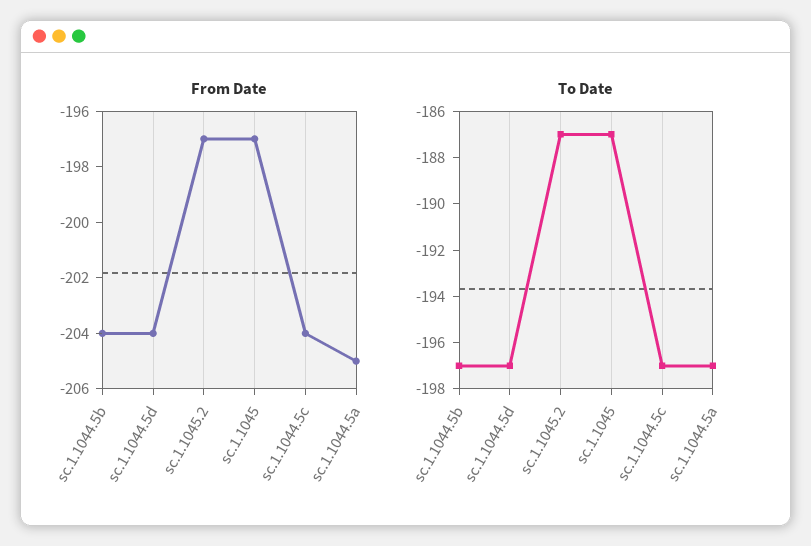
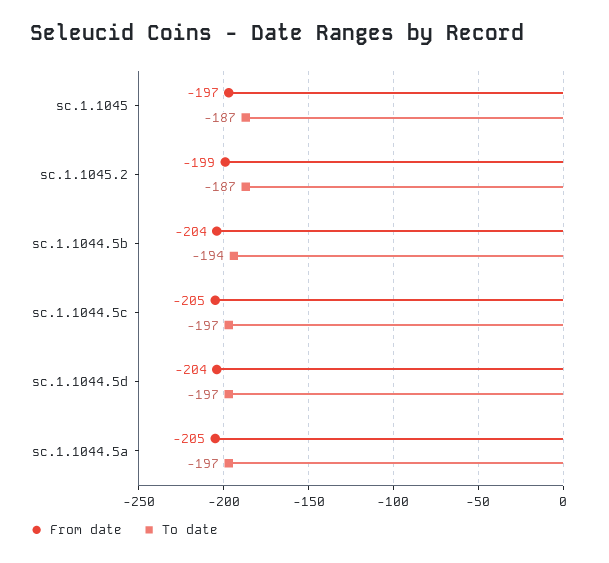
From Date, sc.1.1045.2: -197 -> -199
From Date, sc.1.1044.5c: -204 -> -205
To Date, sc.1.1044.5b: -197 -> -194

